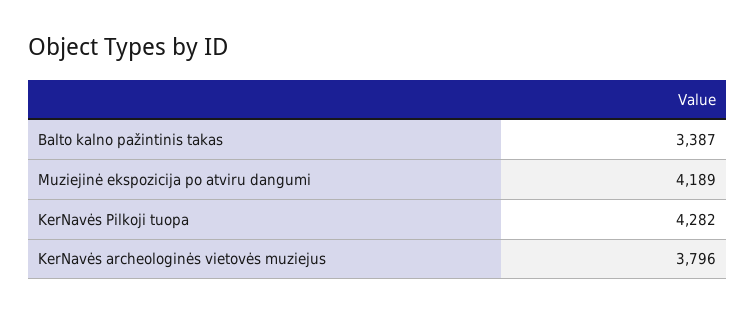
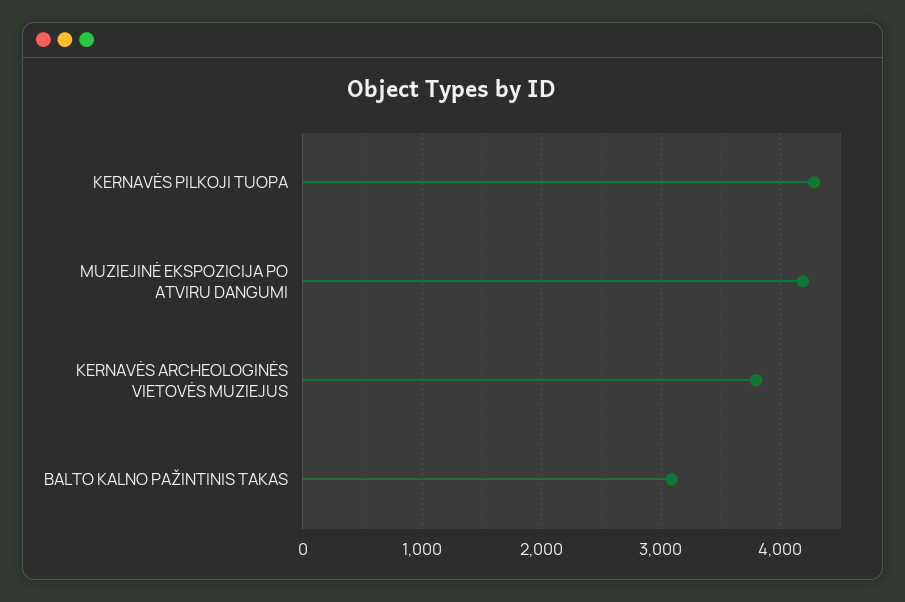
Balto kalno pažintinis takas: 3387 -> 3100

